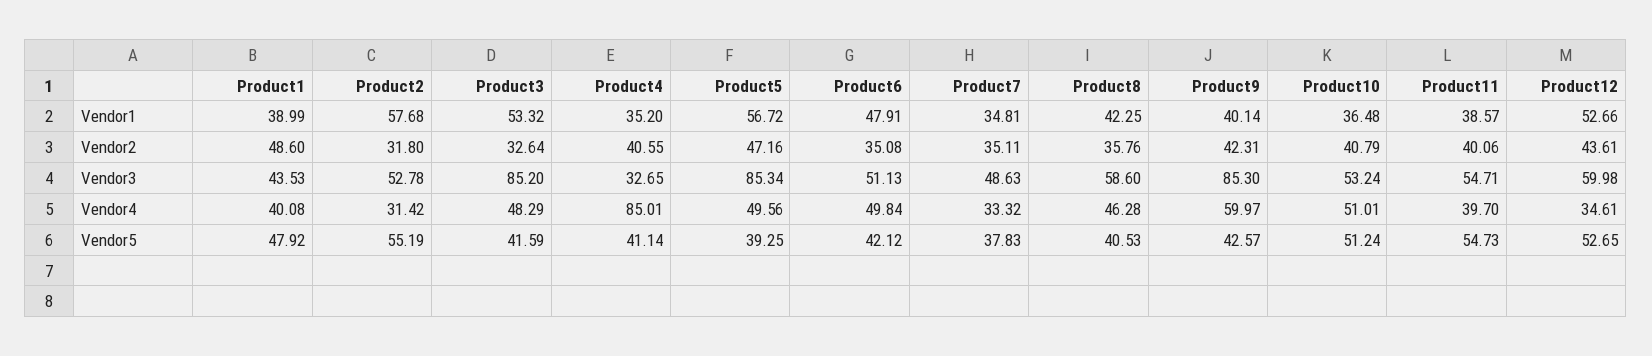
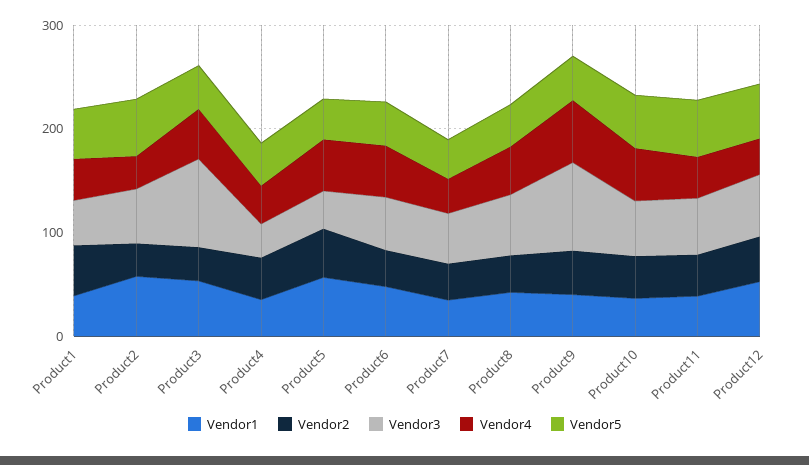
Vendor3, Product5: 85.34 -> 40
Vendor4, Product4: 85.01 -> 40

